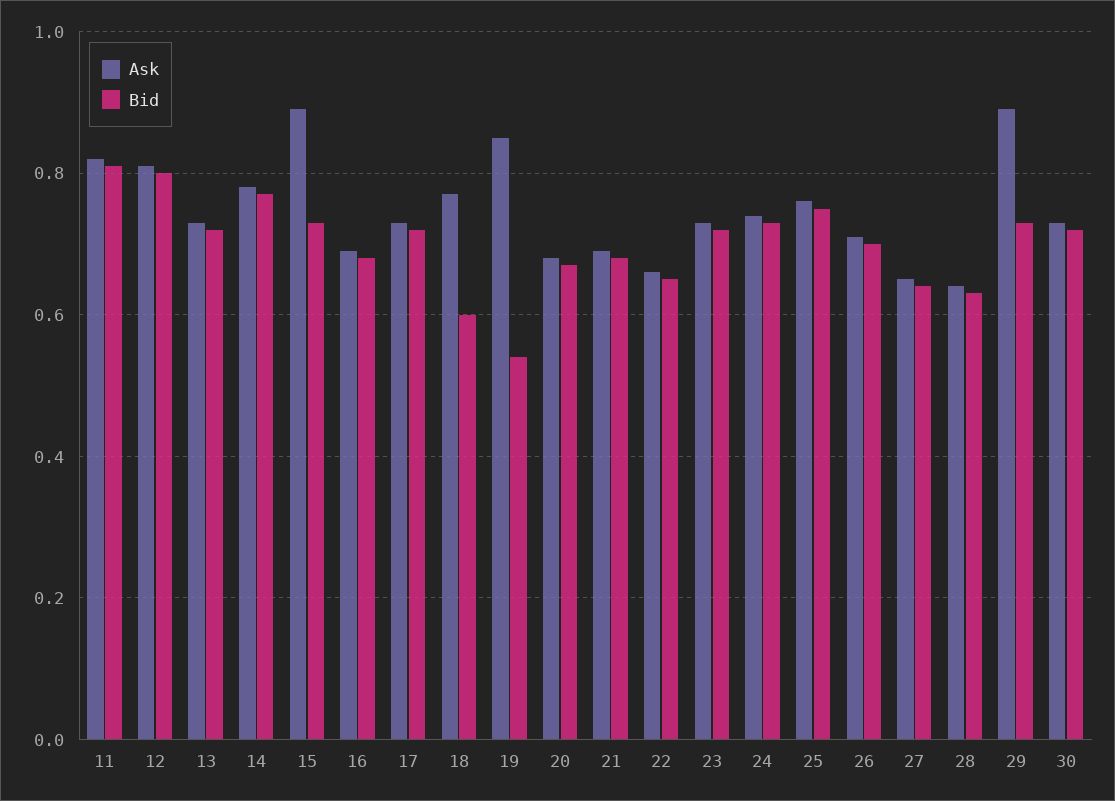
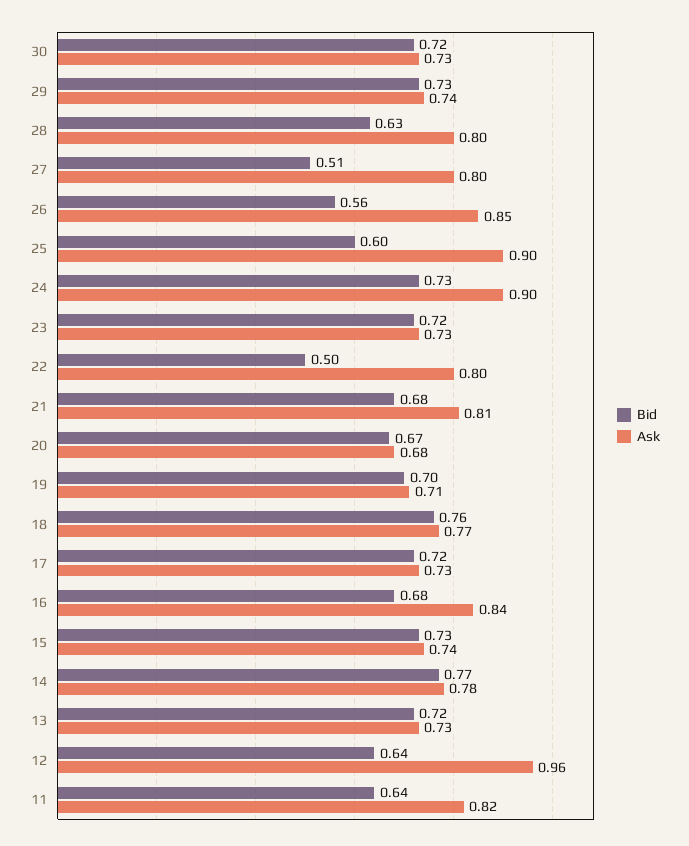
Bid, 11: 0.8 -> 0.64
Ask, 12: 0.8 -> 0.96
Bid, 12: 0.8 -> 0.64
Ask, 15: 0.9 -> 0.74
Ask, 16: 0.7 -> 0.84
Bid, 18: 0.6 -> 0.76
Ask, 19: 0.85 -> 0.71
Bid, 19: 0.55 -> 0.7
Ask, 21: 0.7 -> 0.81
Ask, 22: 0.65 -> 0.8
Bid, 22: 0.65 -> 0.5
Ask, 24: 0.75 -> 0.9
Ask, 25: 0.75 -> 0.9
Bid, 25: 0.75 -> 0.6
Ask, 26: 0.7 -> 0.85
Bid, 26: 0.7 -> 0.56
Ask, 27: 0.65 -> 0.8
Bid, 27: 0.65 -> 0.51
Ask, 28: 0.65 -> 0.8
Ask, 29: 0.9 -> 0.74

